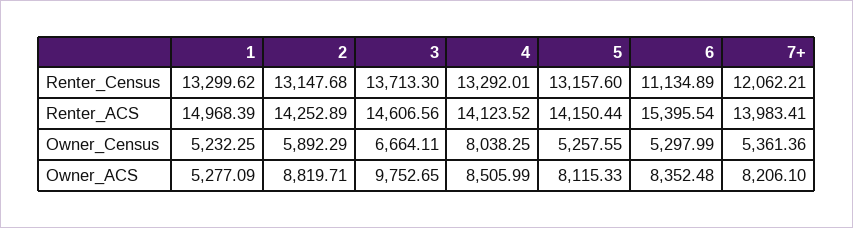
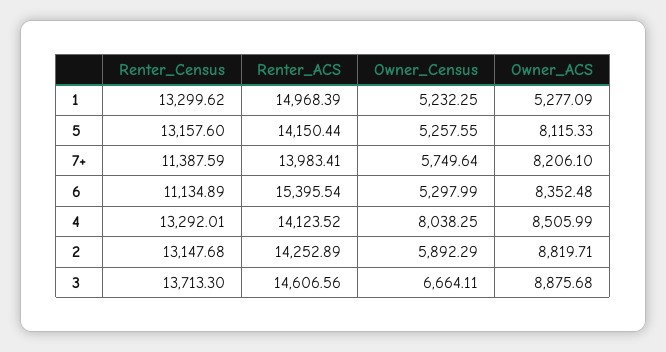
7+, Renter_Census: 12062.21 -> 11387.59
7+, Owner_Census: 5361.36 -> 5749.64
3, Owner_ACS: 9752.65 -> 8875.68

